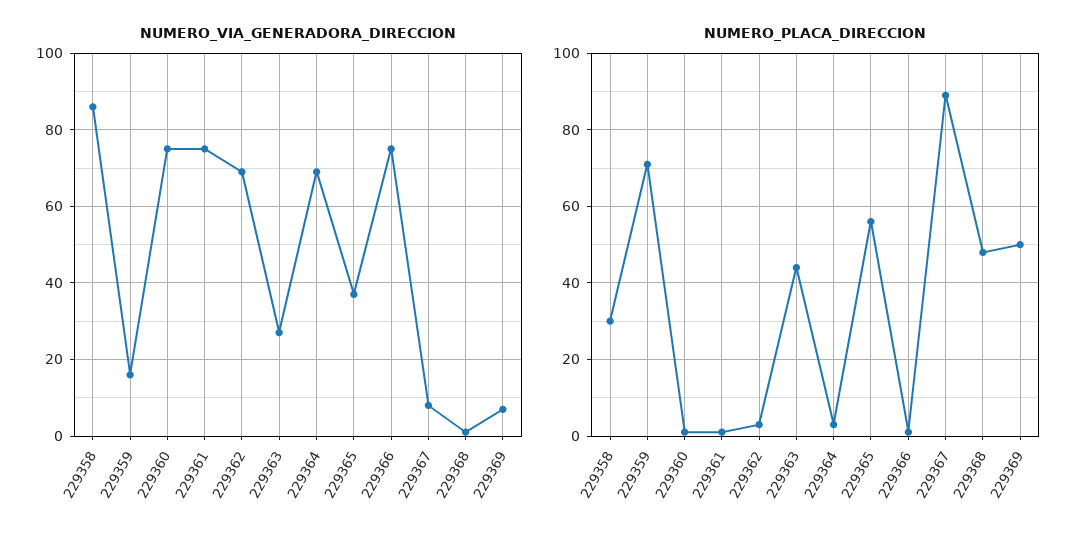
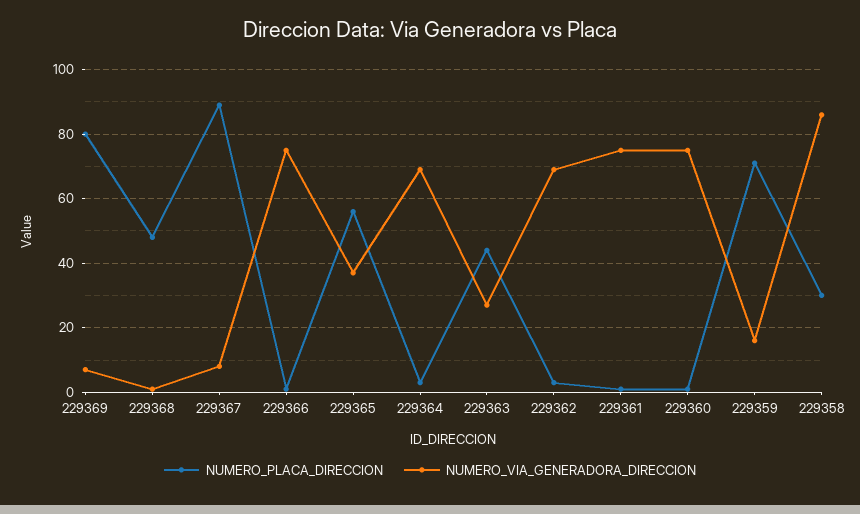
NUMERO_PLACA_DIRECCION, 229369: 50 -> 80

